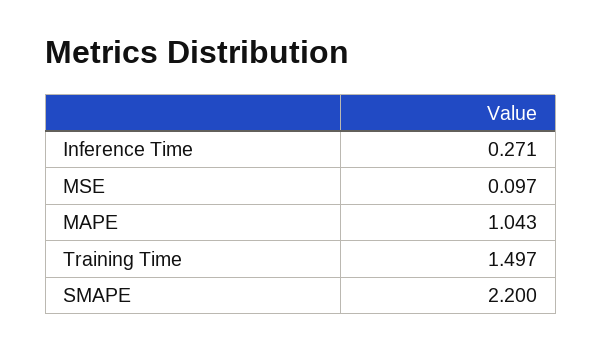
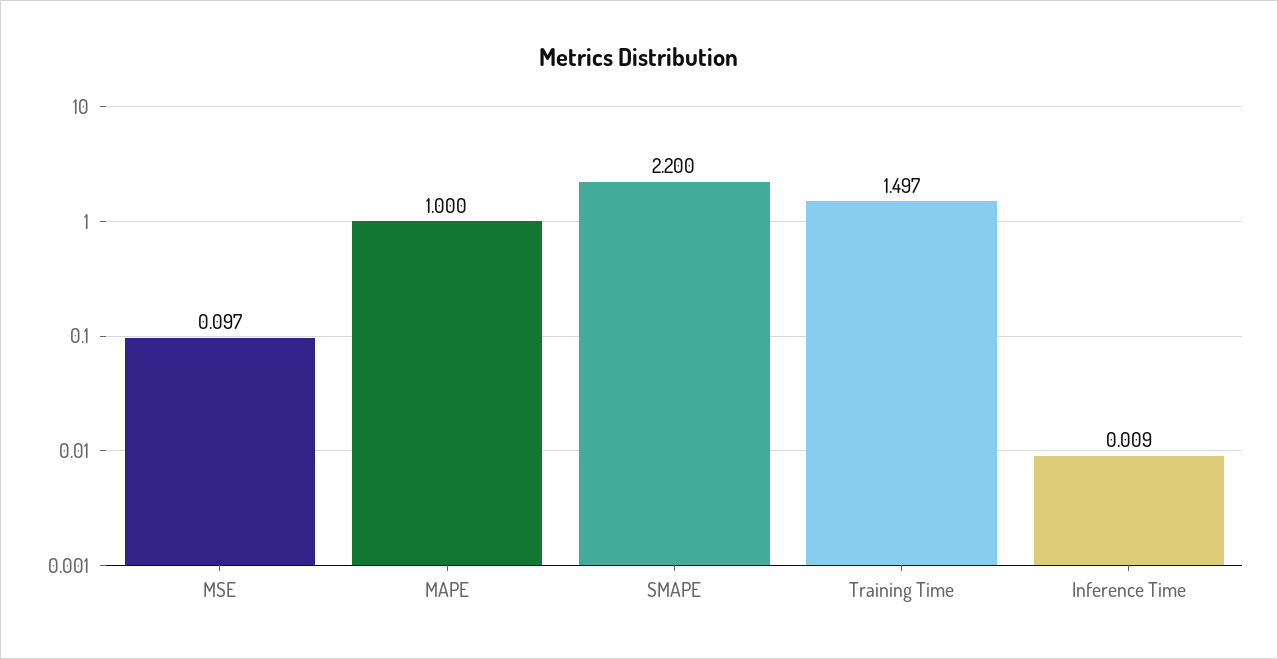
Inference Time: 0.271 -> 0.009
MAPE: 1.043 -> 1

